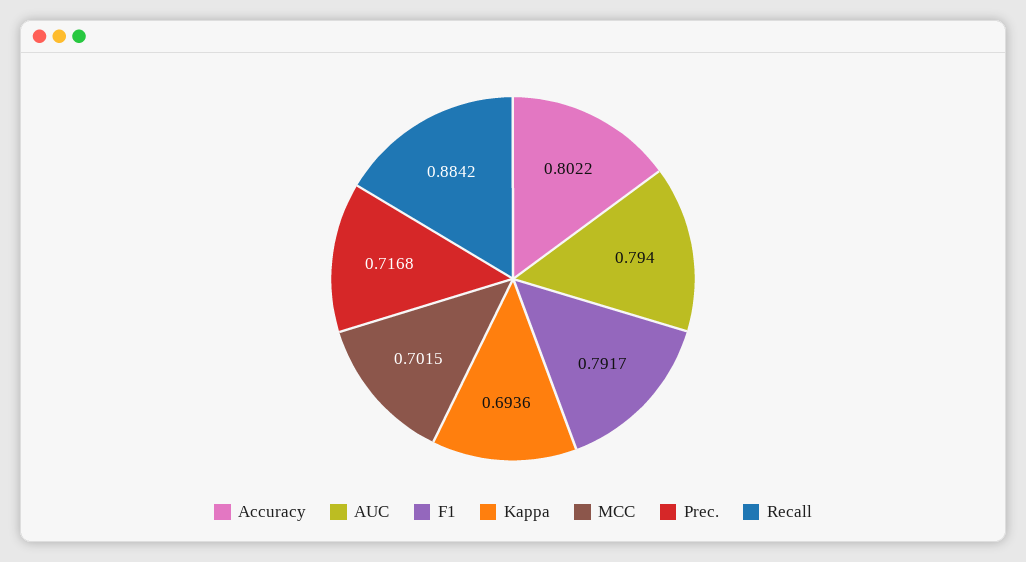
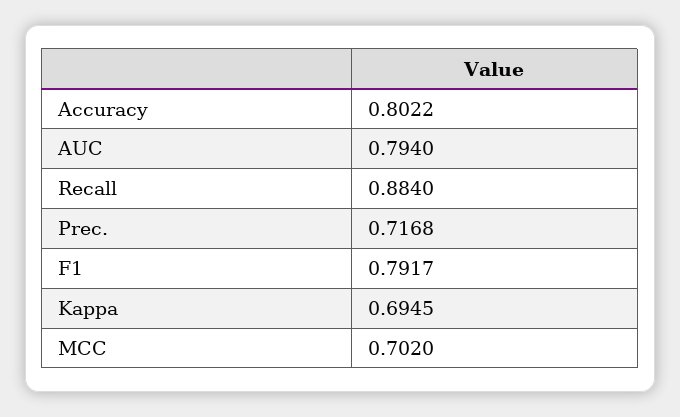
Kappa: 0.6936 -> 0.6945
MCC: 0.7015 -> 0.702
Recall: 0.8842 -> 0.884

